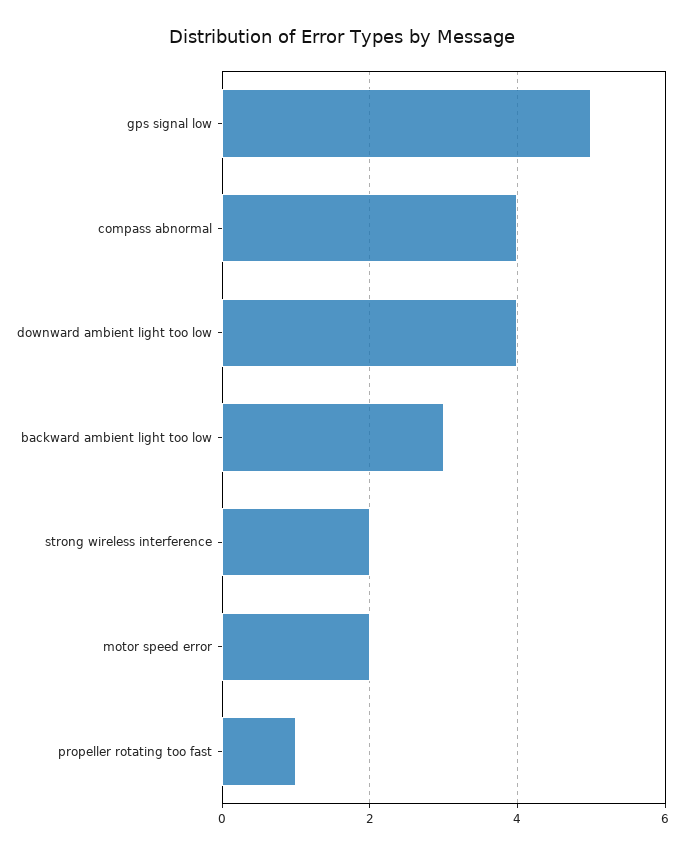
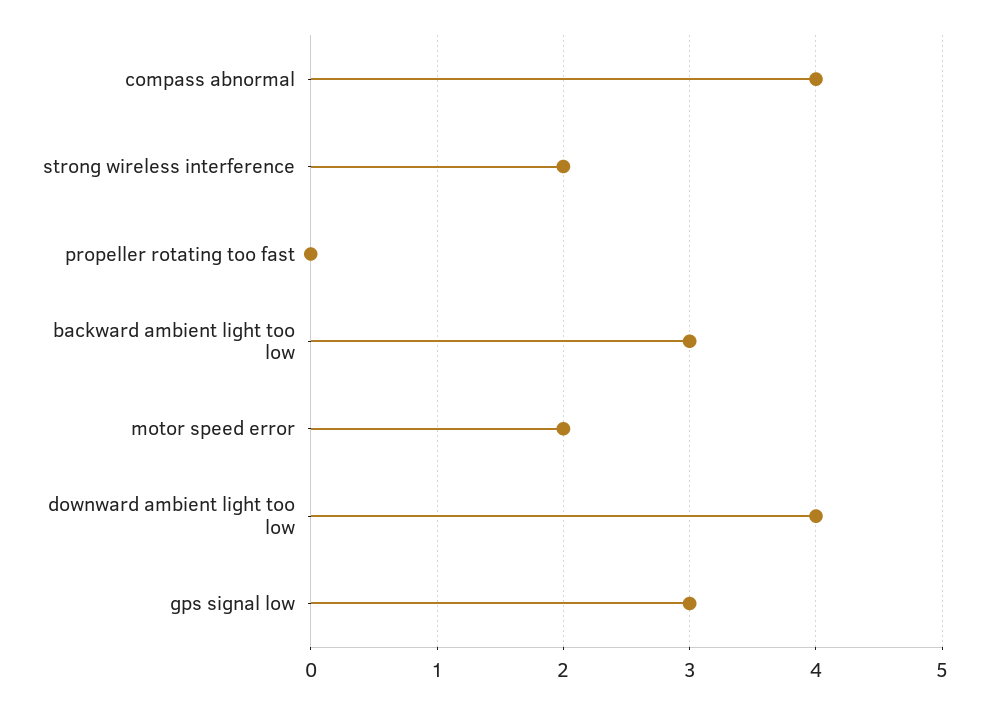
gps signal low: 5 -> 3
propeller rotating too fast: 1 -> 0

